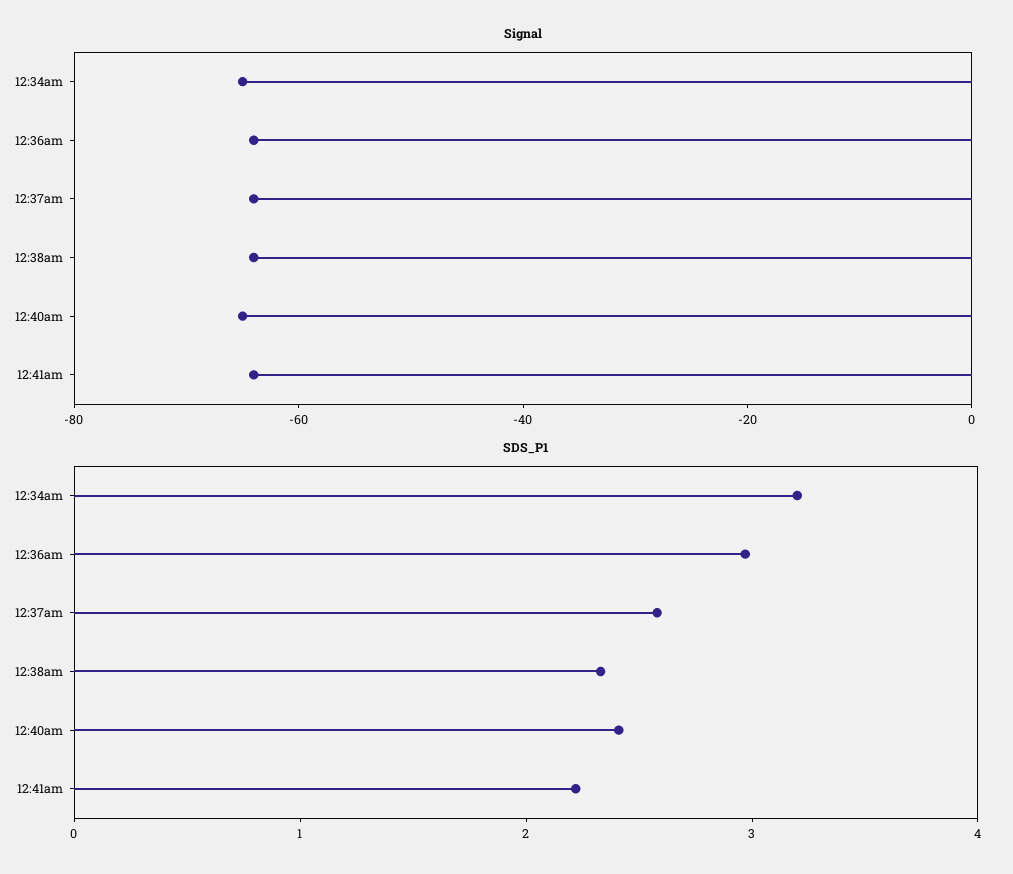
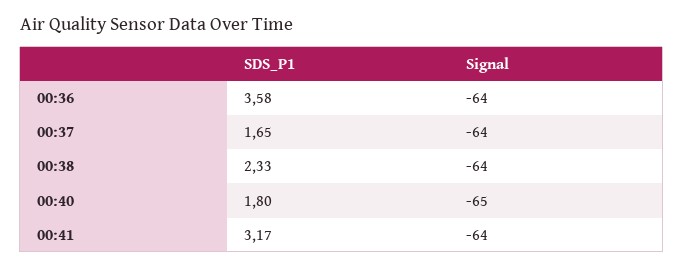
Signal, 12:34am: -65 -> none
SDS_P1, 12:34am: 3.2 -> none
SDS_P1, 12:36am: 3 -> 3.58
SDS_P1, 12:37am: 2.6 -> 1.65
SDS_P1, 12:40am: 2.4 -> 1.8
SDS_P1, 12:41am: 2.2 -> 3.17

